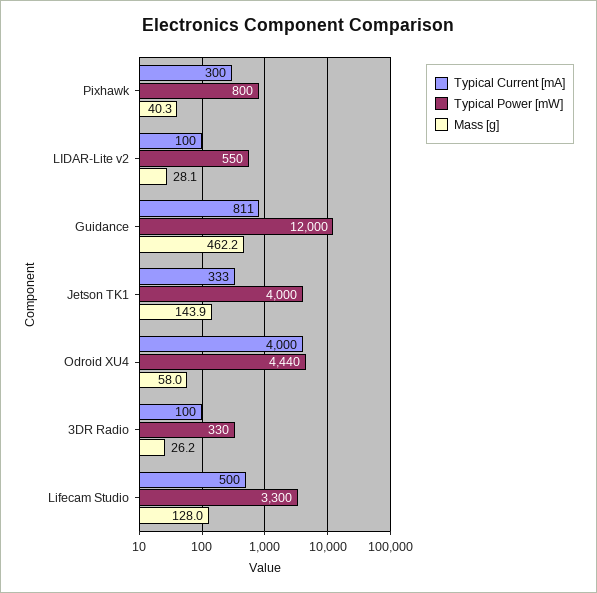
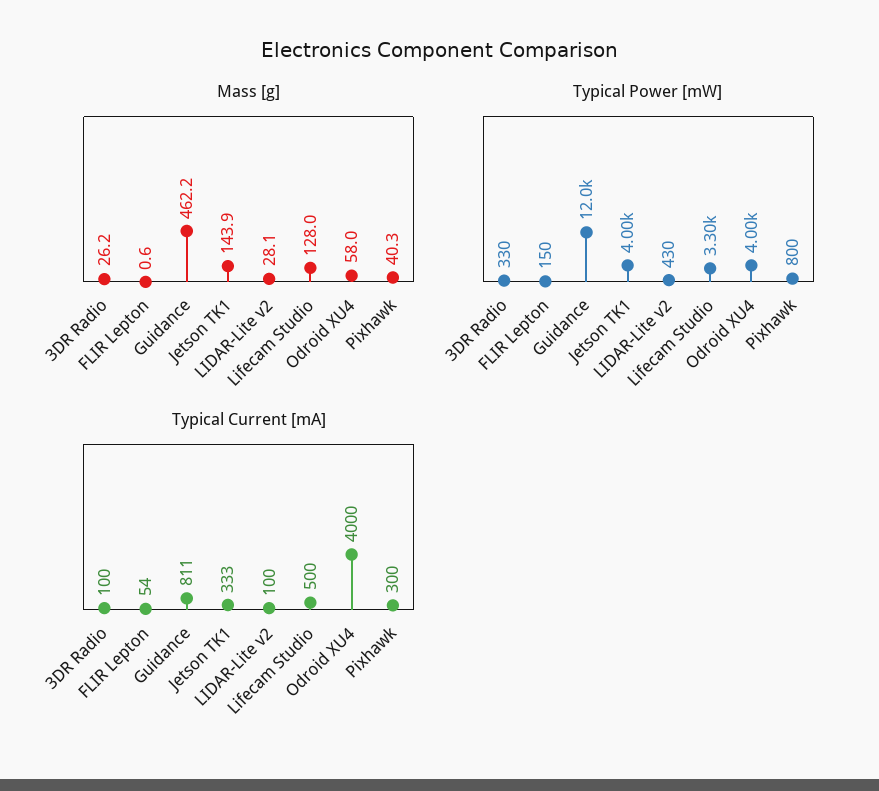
Typical Power [mW], LIDAR-Lite v2: 550 -> 430
Typical Power [mW], Odroid XU4: 4440 -> 4000
Mass [g], FLIR Lepton: none -> 0.6
Typical Power [mW], FLIR Lepton: none -> 150
Typical Current [mA], FLIR Lepton: none -> 54

